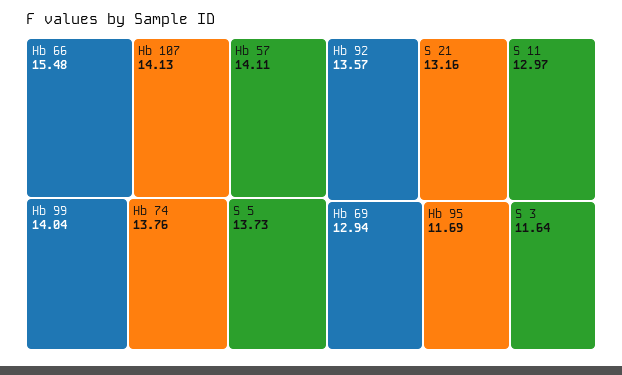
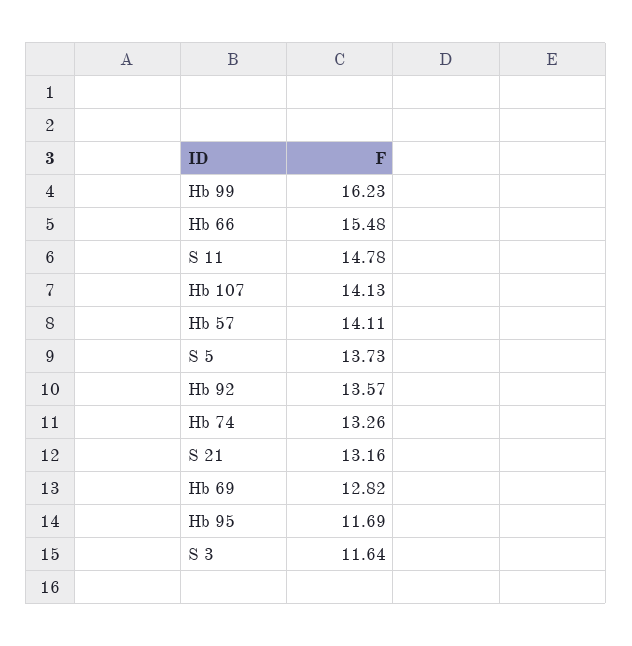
Hb 99: 14.04 -> 16.23
Hb 74: 13.76 -> 13.26
S 11: 12.97 -> 14.78
Hb 69: 12.94 -> 12.82

